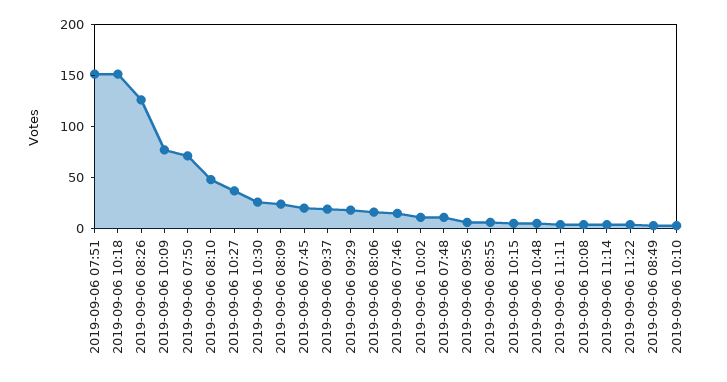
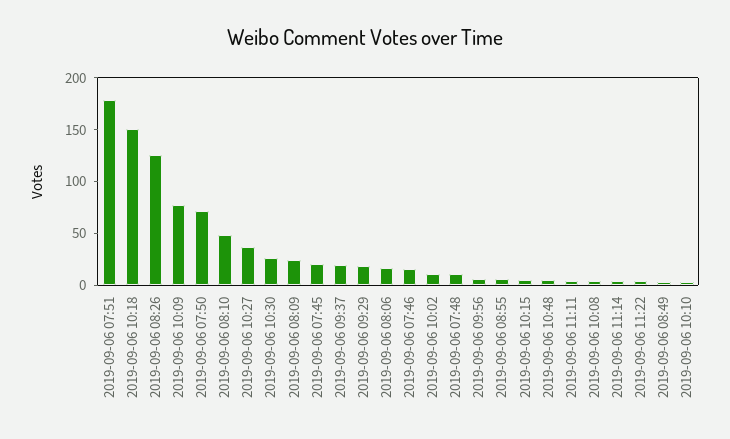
2019-09-06 07:51: 150 -> 180

